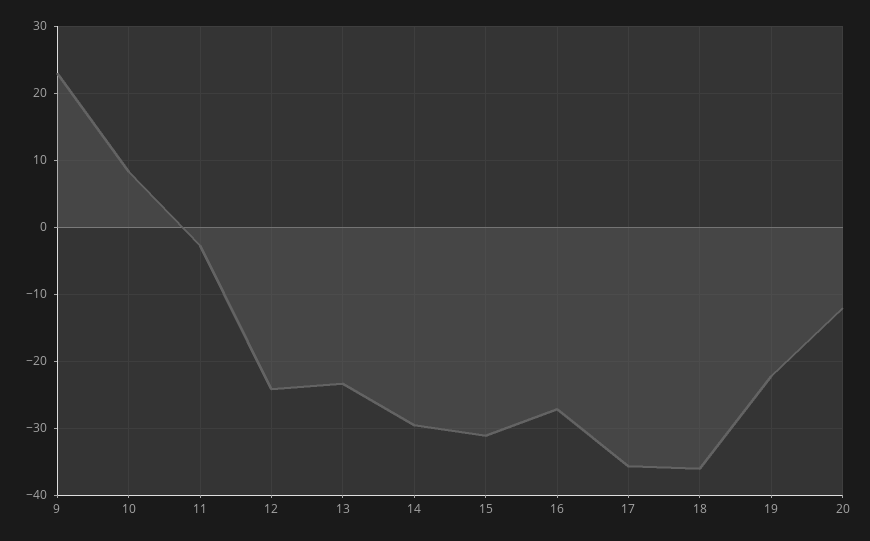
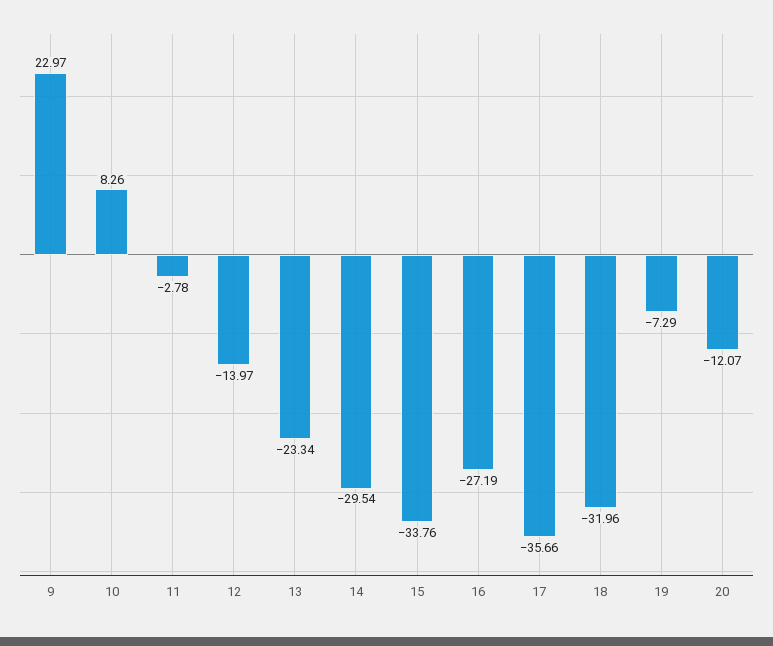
12: -24 -> -13.97
15: -31 -> -33.76
18: -36 -> -31.96
19: -22 -> -7.29

